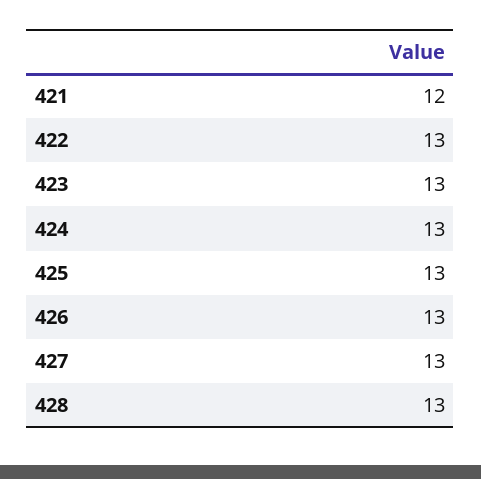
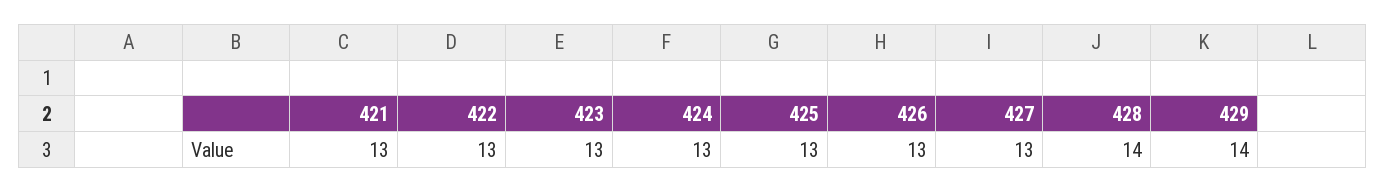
421: 12 -> 13
428: 13 -> 14
429: none -> 14

